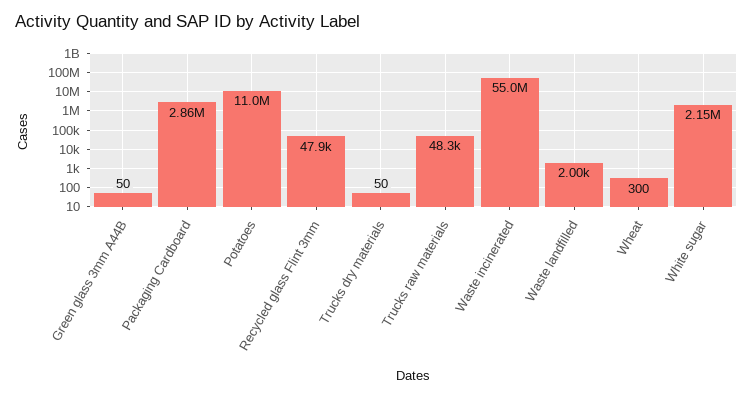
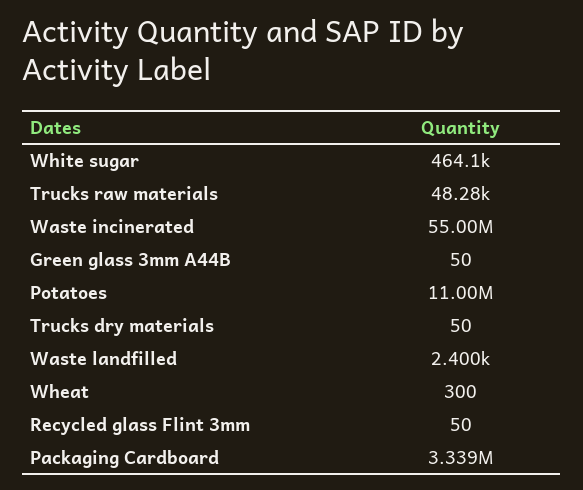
Packaging Cardboard: 2860000 -> 3339000
Recycled glass Flint 3mm: 47900 -> 50
Waste landfilled: 2000 -> 2400
White sugar: 2150000 -> 464100

